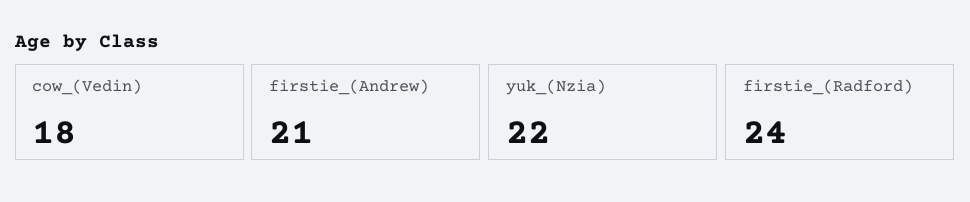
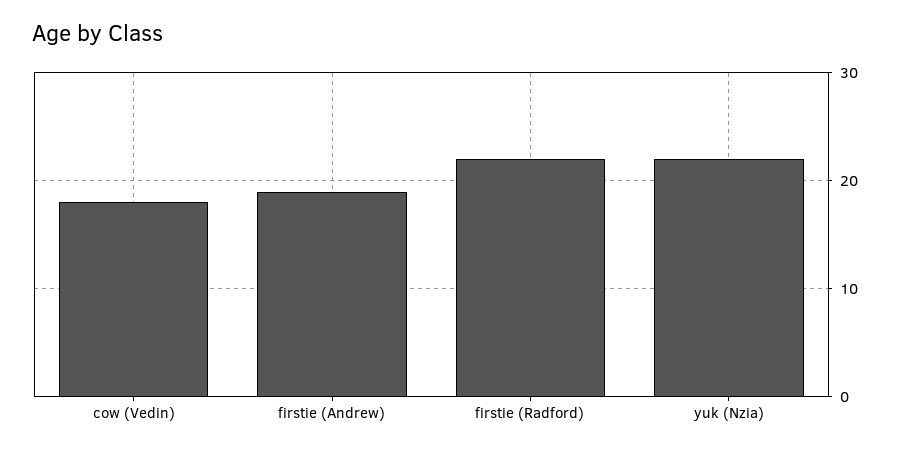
firstie_(Andrew): 21 -> 19
firstie_(Radford): 24 -> 22

